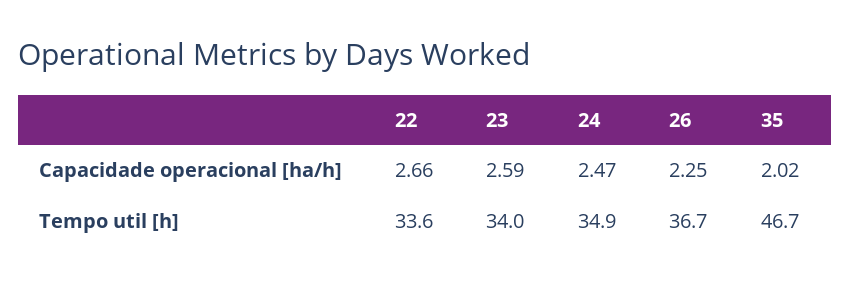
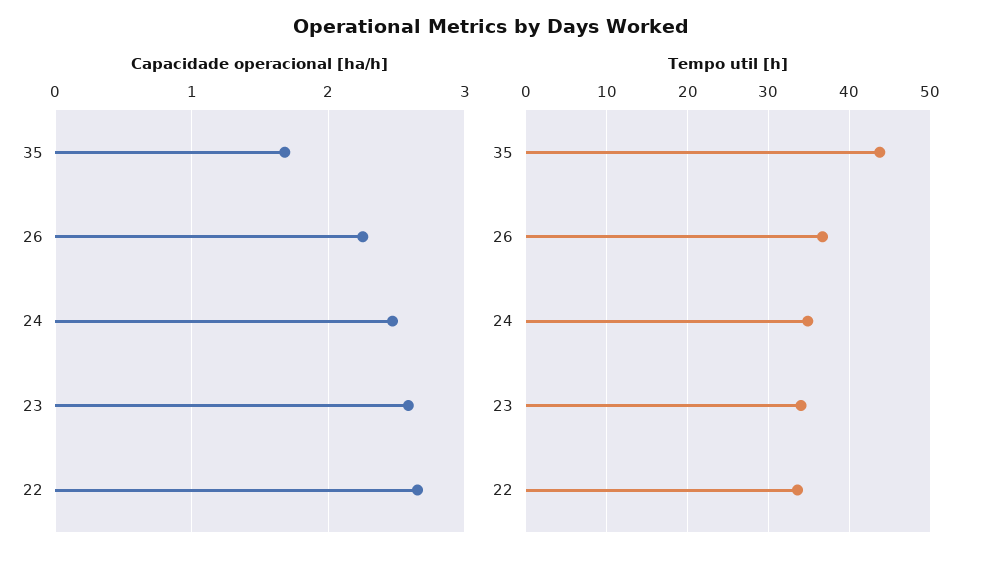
Capacidade operacional [ha/h], 35: 2.02 -> 1.7
Tempo util [h], 35: 46.7 -> 44

